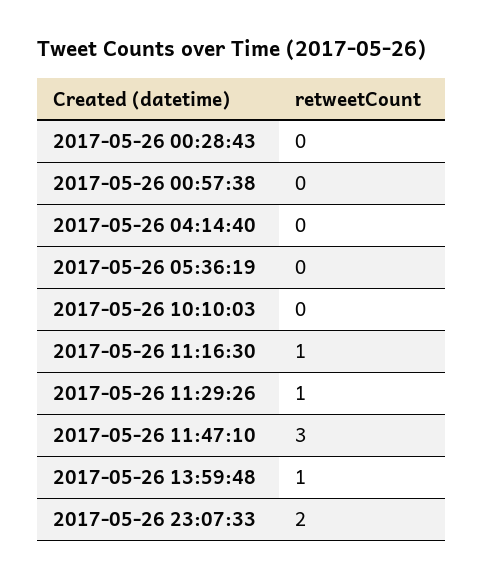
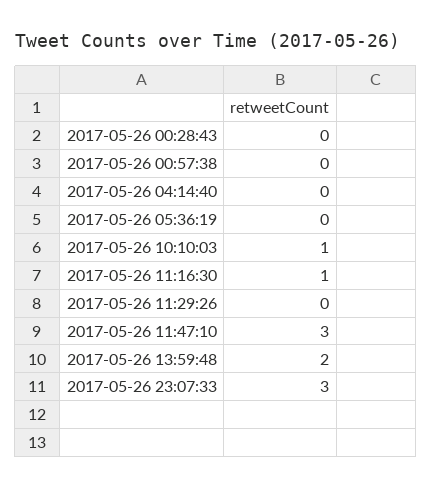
2017-05-26 10:10:03: 0 -> 1
2017-05-26 11:29:26: 1 -> 0
2017-05-26 13:59:48: 1 -> 2
2017-05-26 23:07:33: 2 -> 3

